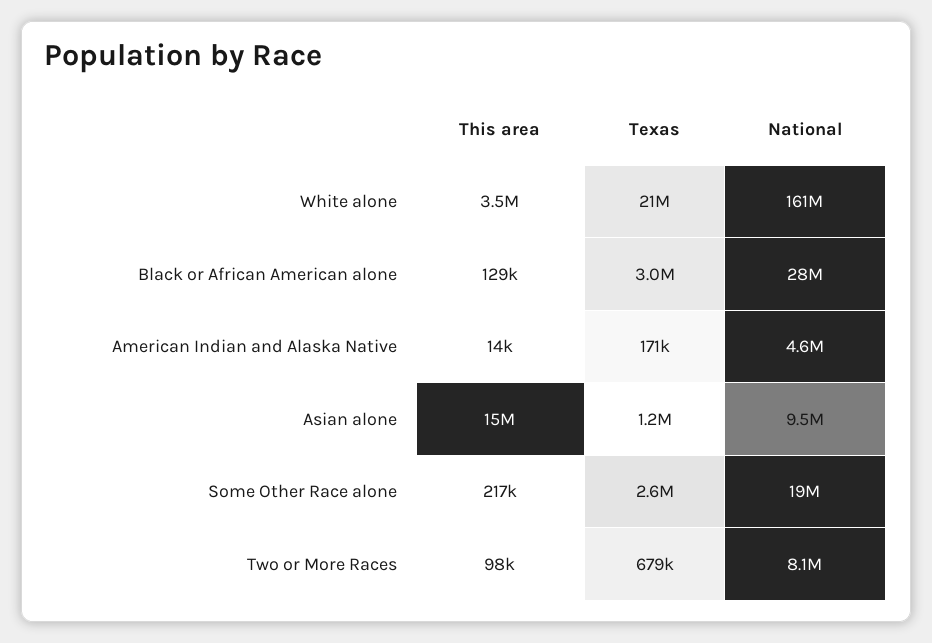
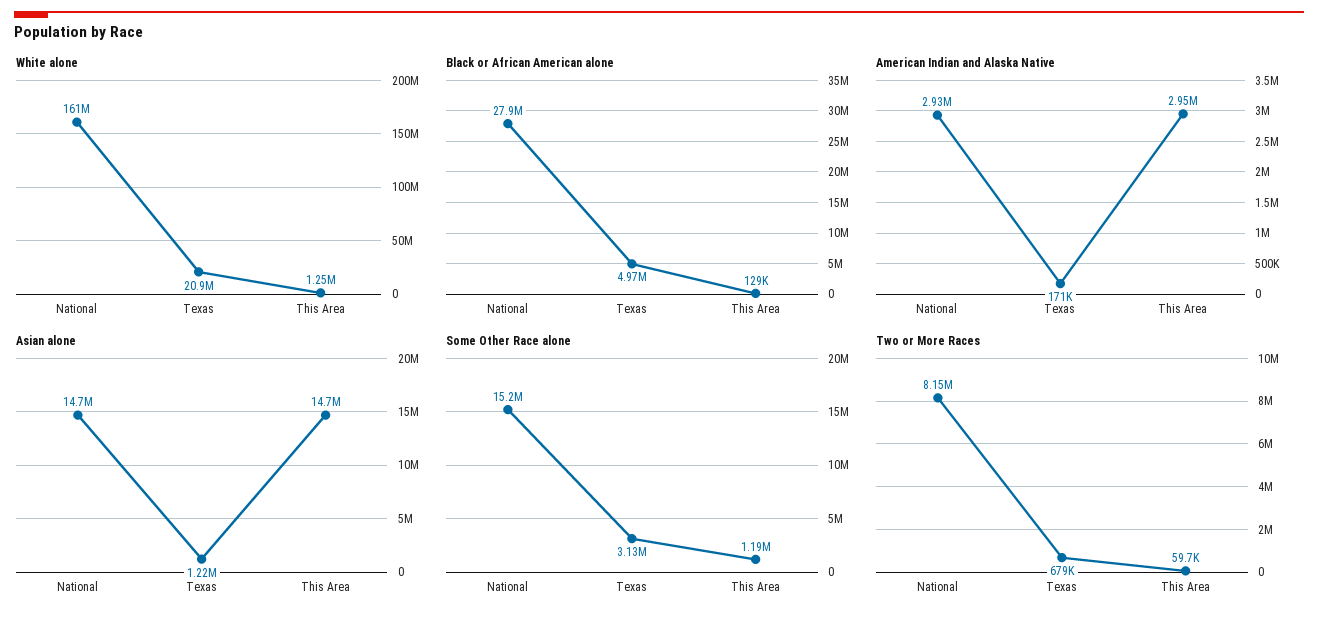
White alone, This area: 3500000 -> 1250000
Black or African American alone, Texas: 3000000 -> 4970000
American Indian and Alaska Native, This area: 14000 -> 2950000
American Indian and Alaska Native, National: 4600000 -> 2930000
Asian alone, National: 9500000 -> 14700000
Some Other Race alone, This area: 217000 -> 1190000
Some Other Race alone, Texas: 2600000 -> 3130000
Some Other Race alone, National: 19000000 -> 15200000
Two or More Races, This area: 98000 -> 59700

